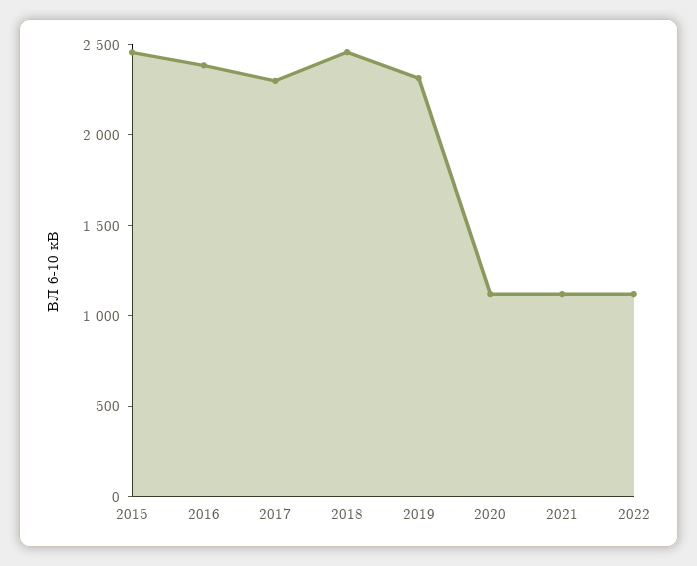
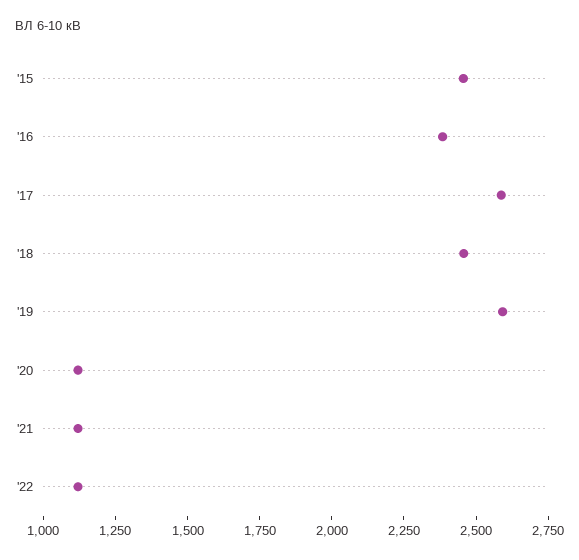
2017: 2300 -> 2600
2019: 2300 -> 2600

